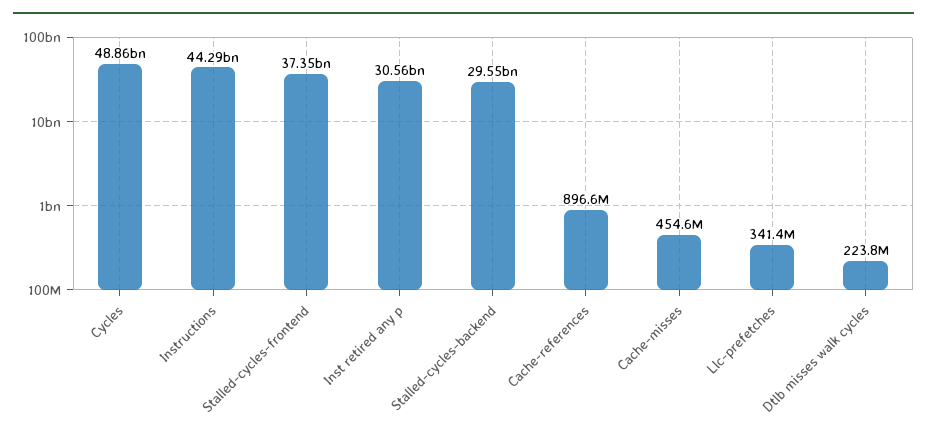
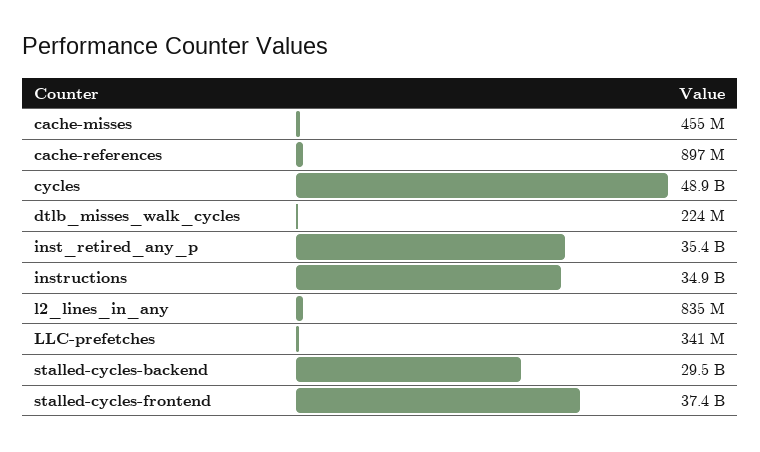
Instructions: 44290000000 -> 34900000000
Inst retired any p: 30560000000 -> 35400000000
l2_lines_in_any: none -> 835000000

